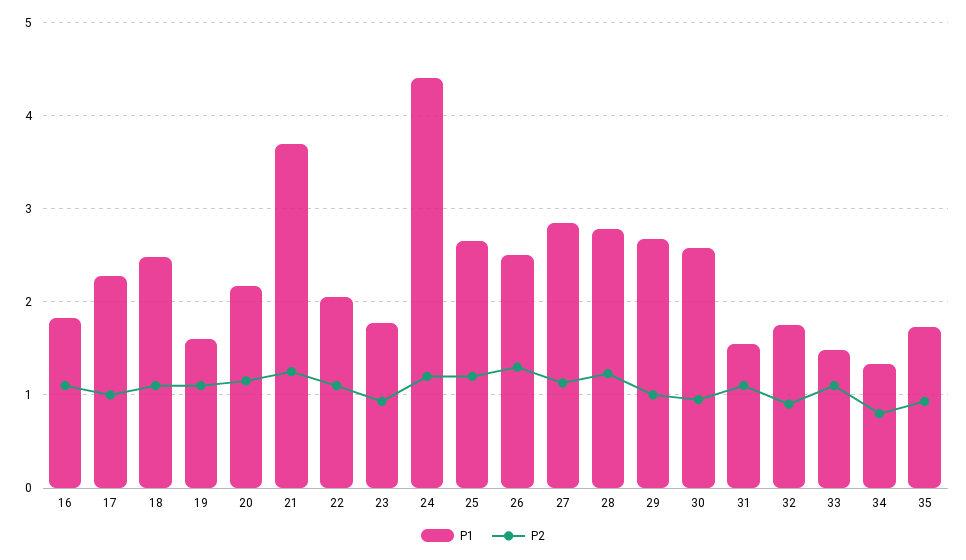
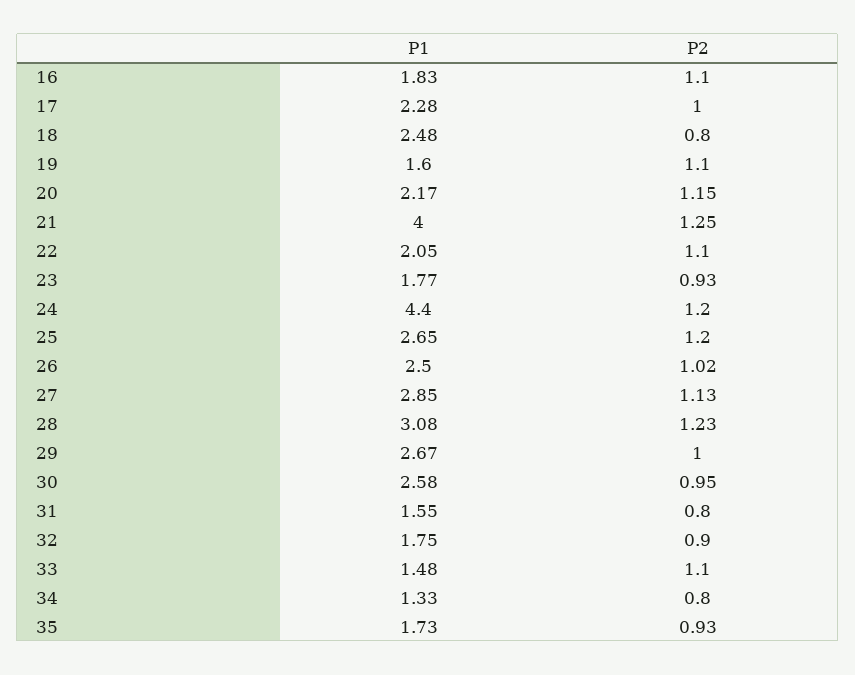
P2, 18: 1.1 -> 0.8
P1, 21: 3.7 -> 4
P2, 26: 1.3 -> 1.02
P1, 28: 2.8 -> 3.08
P2, 31: 1.1 -> 0.8

